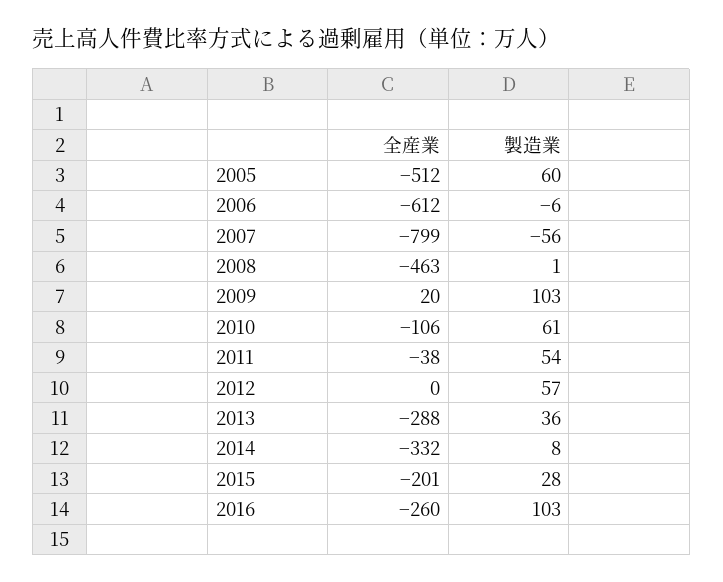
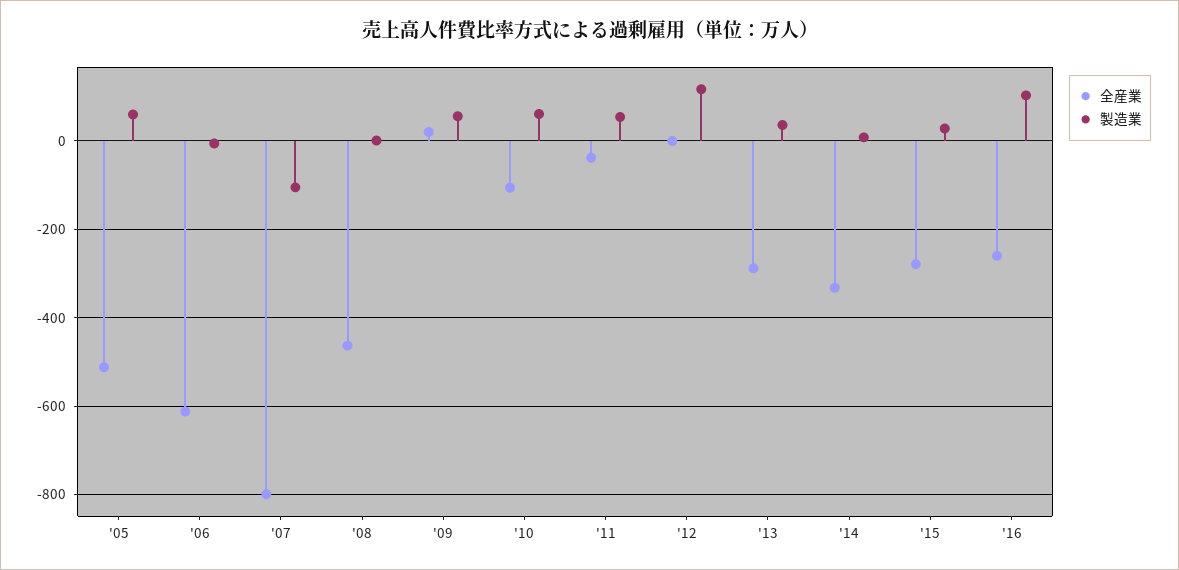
製造業, 2007: -56 -> -100
製造業, 2009: 103 -> 60
製造業, 2012: 57 -> 120
全産業, 2015: -201 -> -280

